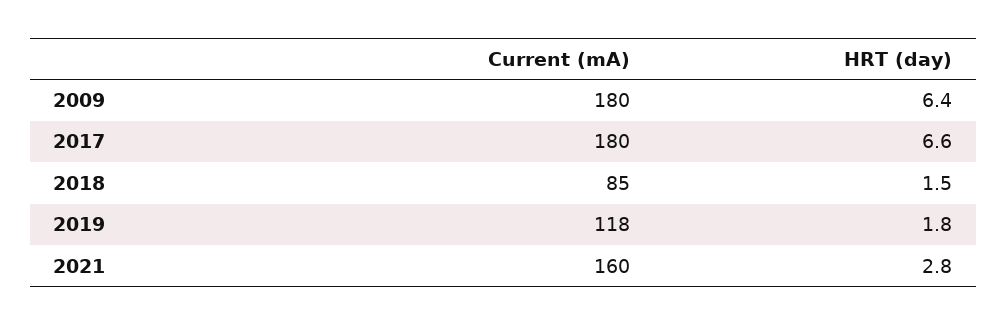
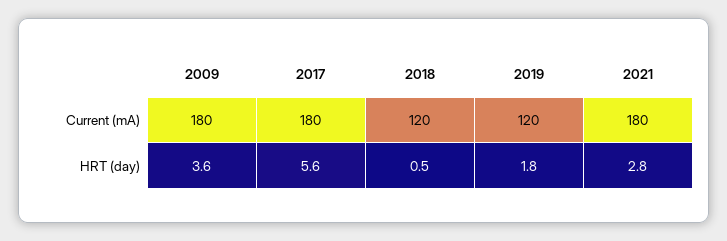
HRT (day), 2009: 6.4 -> 3.6
HRT (day), 2017: 6.6 -> 5.6
Current (mA), 2018: 85 -> 120
HRT (day), 2018: 1.5 -> 0.5
Current (mA), 2019: 118 -> 120
Current (mA), 2021: 160 -> 180

